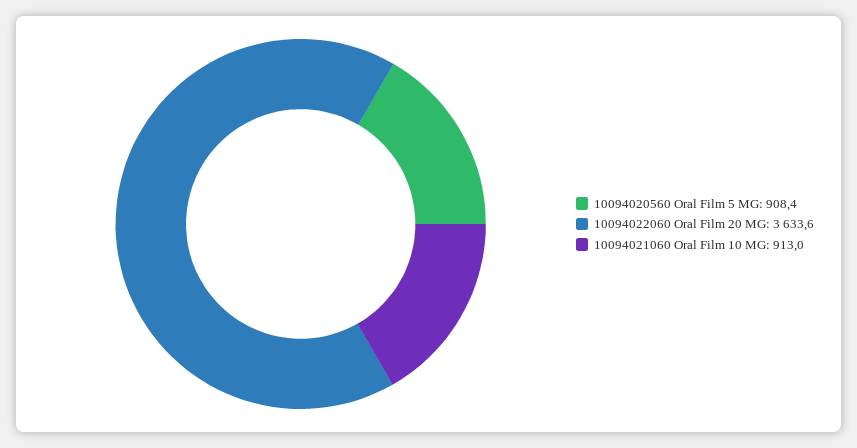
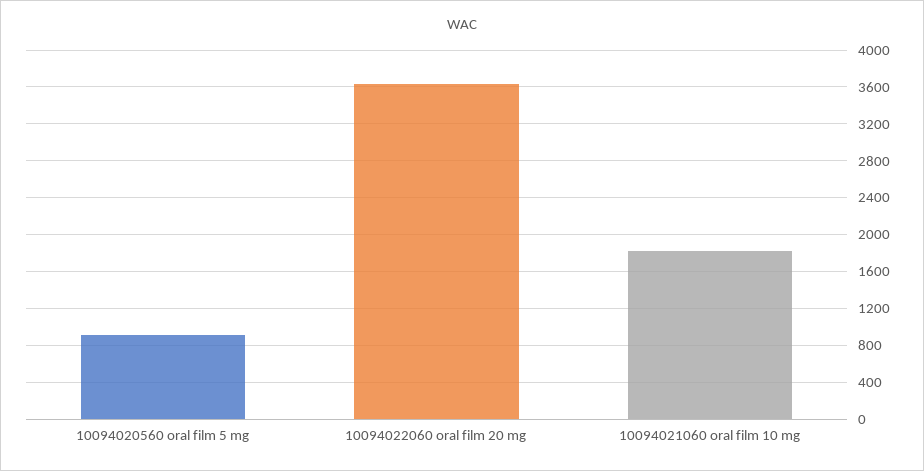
10094021060 Oral Film 10 MG: 913 -> 1800

